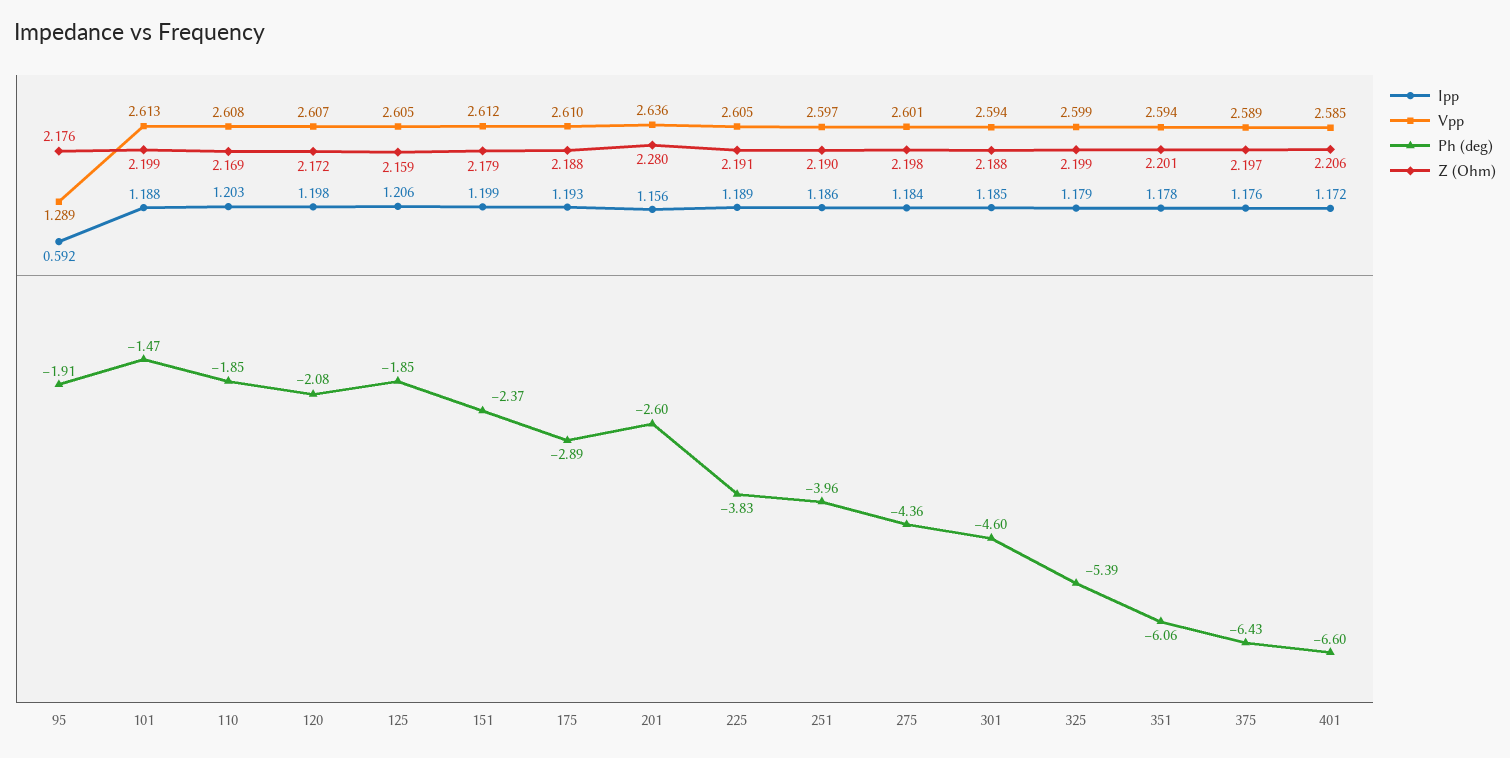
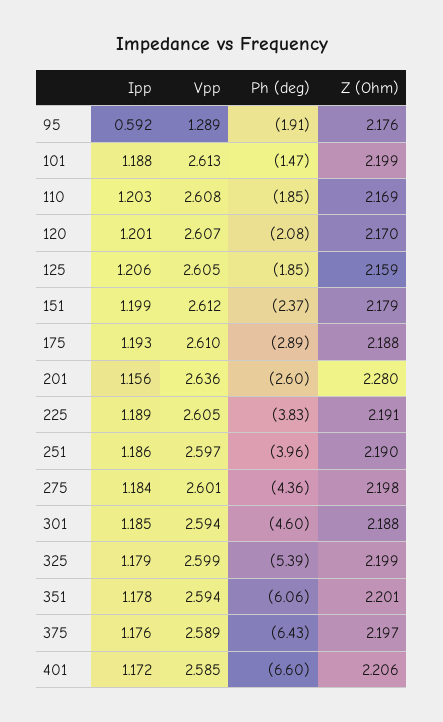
Ipp, 120: 1.198 -> 1.201
Z (Ohm), 120: 2.172 -> 2.17

